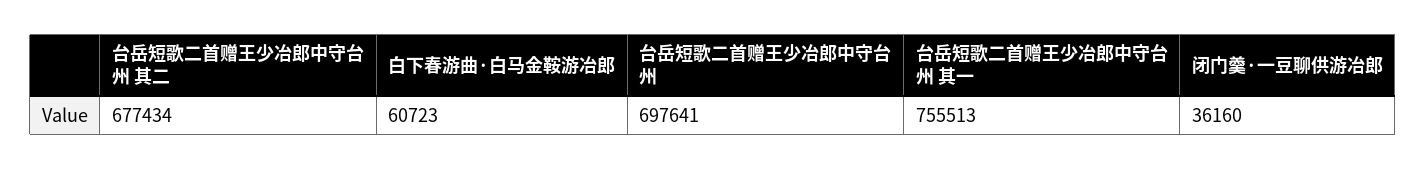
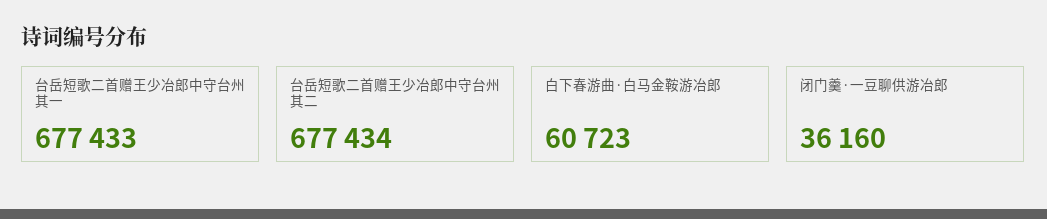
台岳短歌二首赠王少冶郎中守台州: 697641 -> none
台岳短歌二首赠王少冶郎中守台州 其一: 755513 -> 677433

